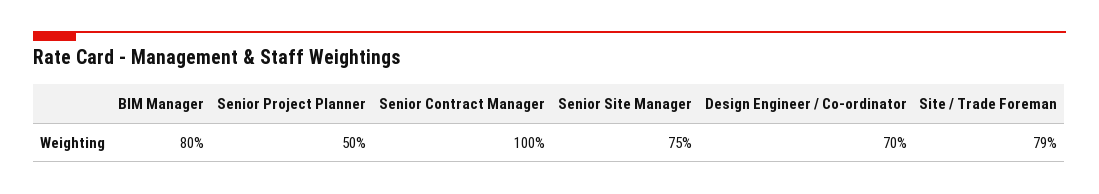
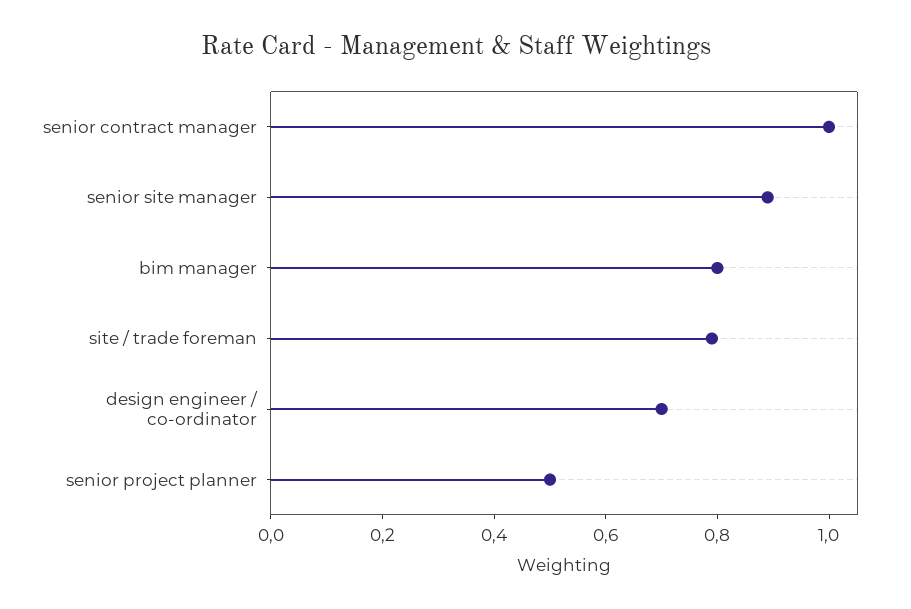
Senior Site Manager: 0.75 -> 0.9

